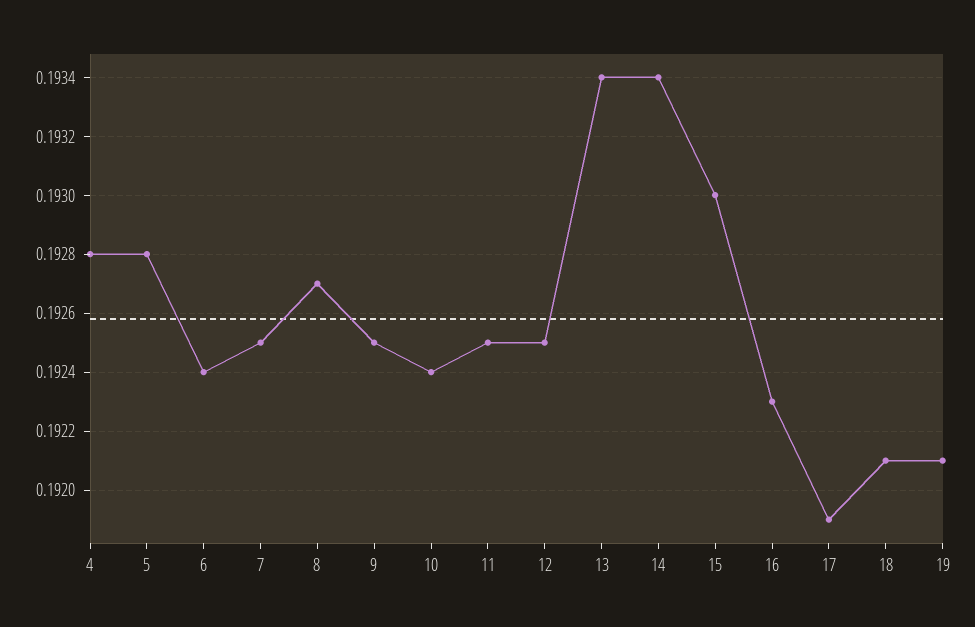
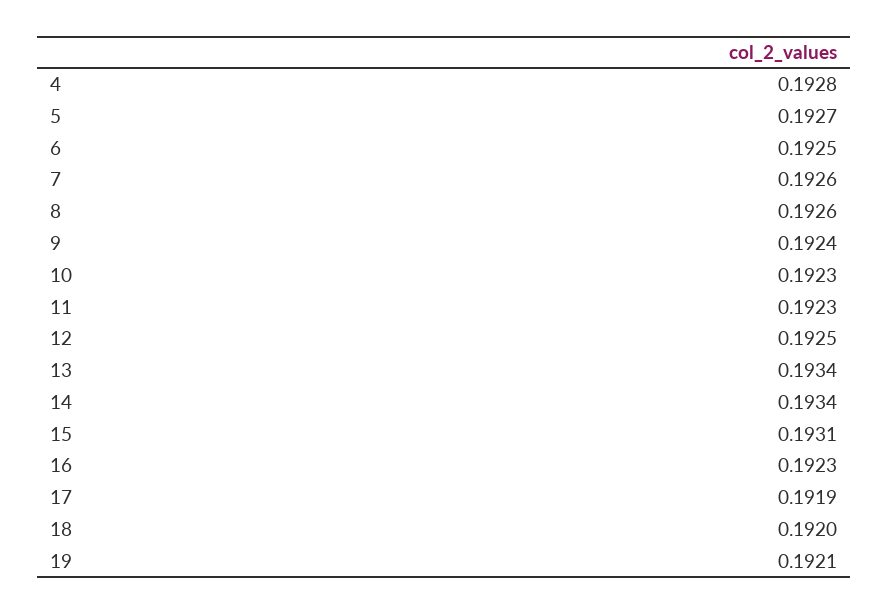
5: 0.1928 -> 0.1927
6: 0.1924 -> 0.1925
7: 0.1925 -> 0.1926
8: 0.1927 -> 0.1926
9: 0.1925 -> 0.1924
10: 0.1924 -> 0.1923
11: 0.1925 -> 0.1923
15: 0.193 -> 0.1931
18: 0.1921 -> 0.192

